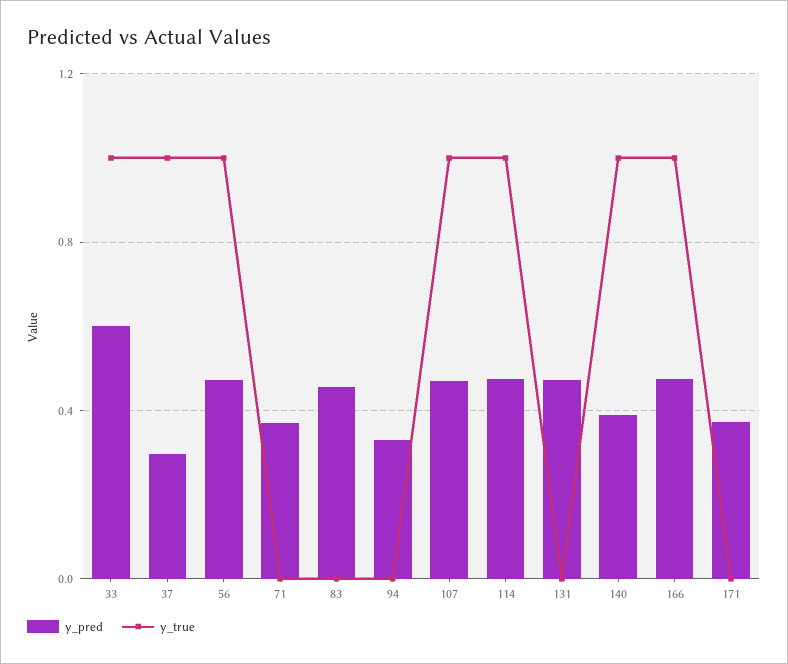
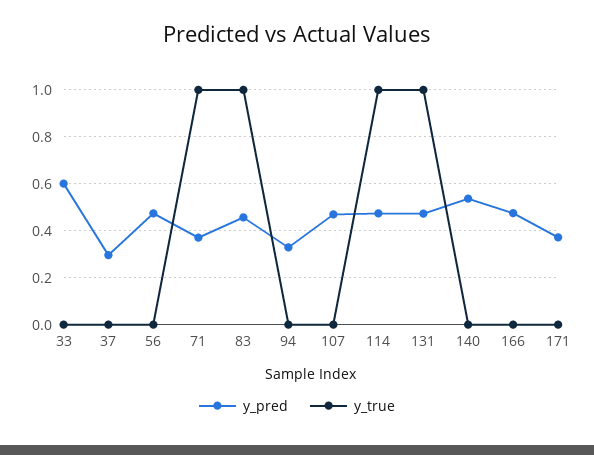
y_true, 33: 1 -> 0
y_true, 37: 1 -> 0
y_true, 56: 1 -> 0
y_true, 71: 0 -> 1
y_true, 83: 0 -> 1
y_true, 107: 1 -> 0
y_true, 131: 0 -> 1
y_pred, 140: 0.4 -> 0.55
y_true, 140: 1 -> 0
y_true, 166: 1 -> 0

